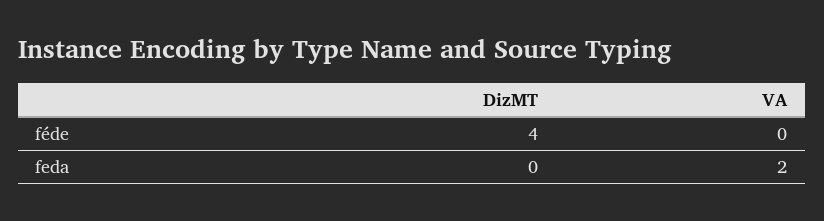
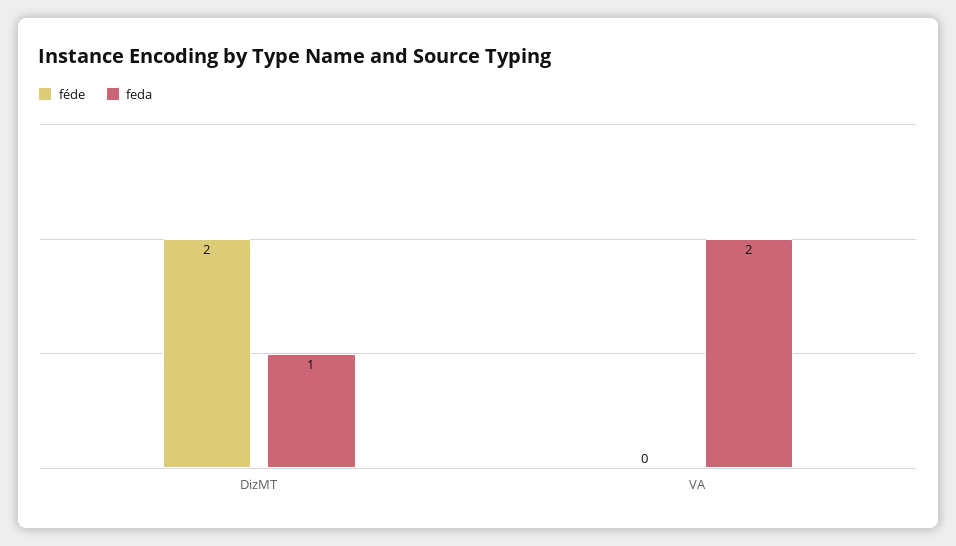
féde, DizMT: 4 -> 2
feda, DizMT: 0 -> 1

